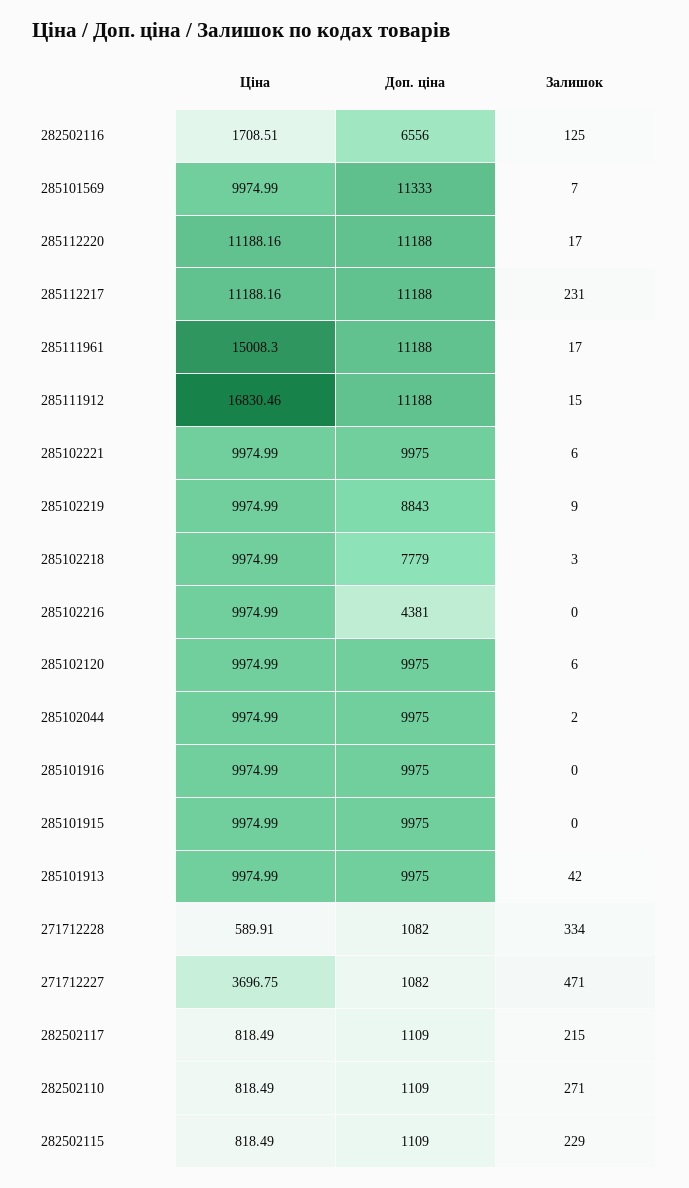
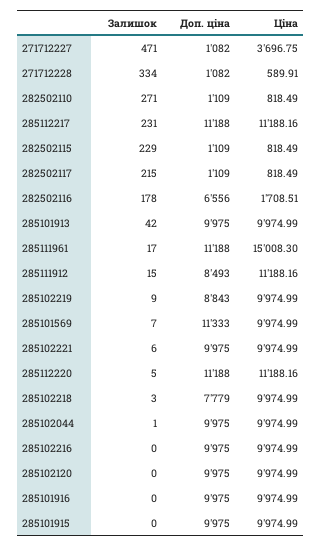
Залишок, 282502116: 125 -> 178
Залишок, 285112220: 17 -> 5
Ціна, 285111912: 16830.46 -> 11188.16
Доп. ціна, 285111912: 11188 -> 8493
Доп. ціна, 285102216: 4381 -> 9975
Залишок, 285102120: 6 -> 0
Залишок, 285102044: 2 -> 1

